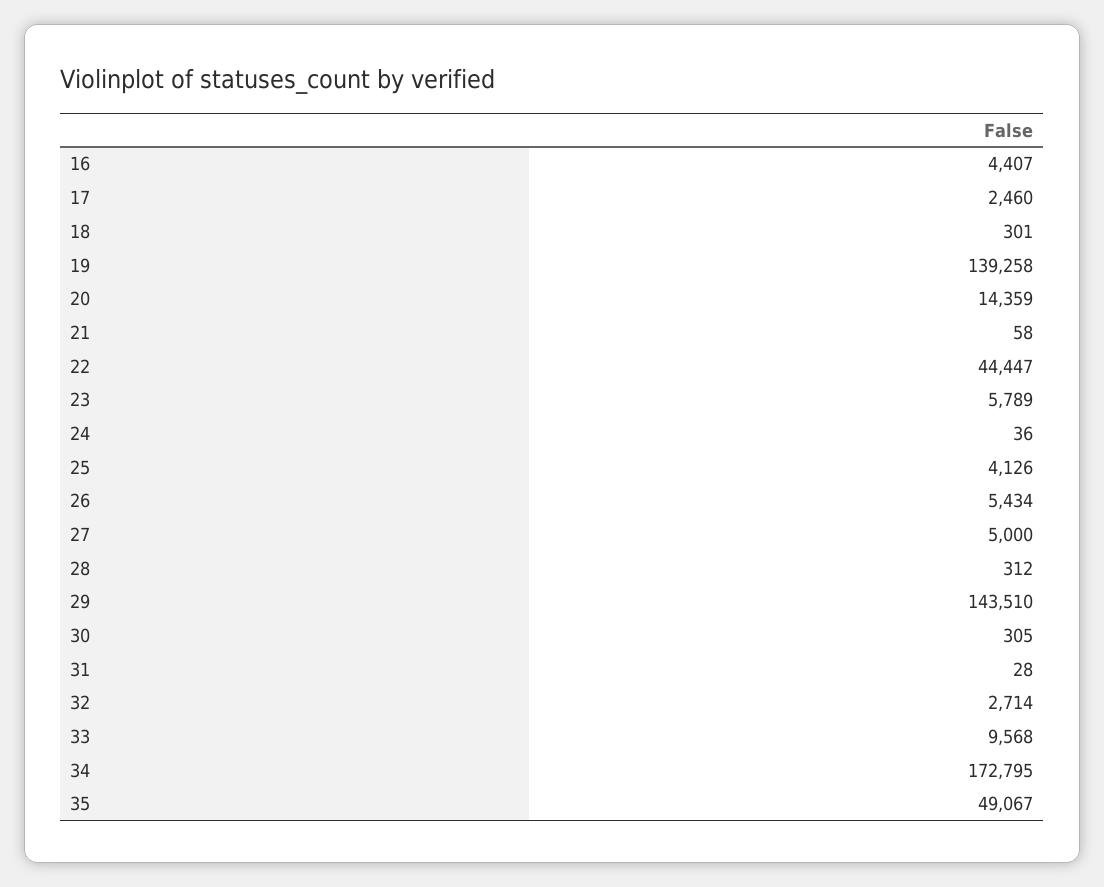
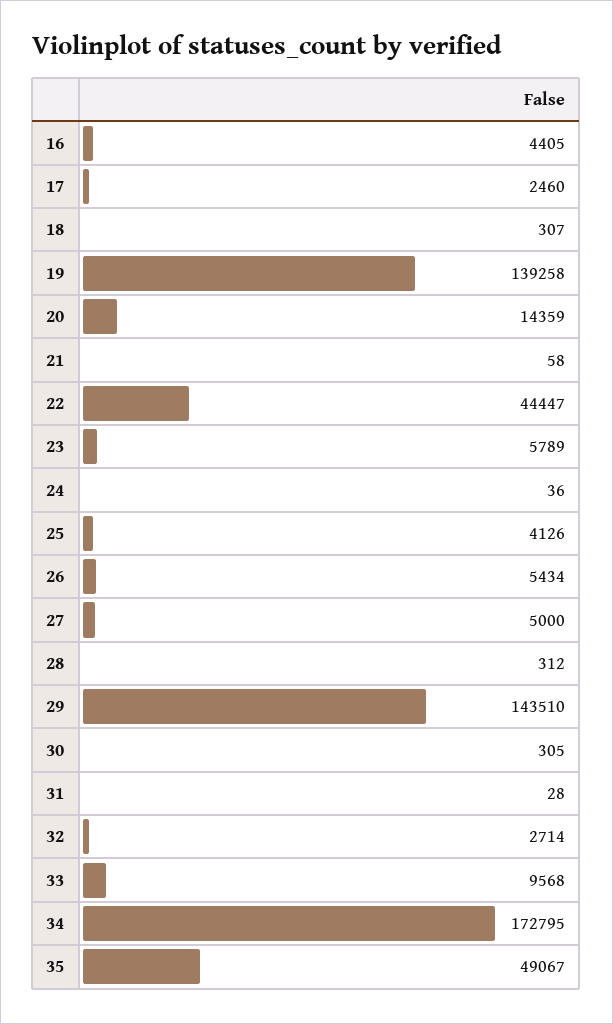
16: 4407 -> 4405
18: 301 -> 307

